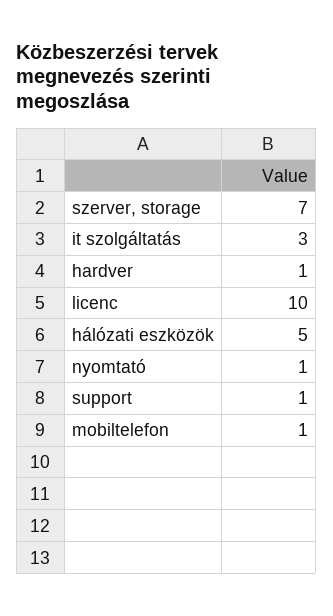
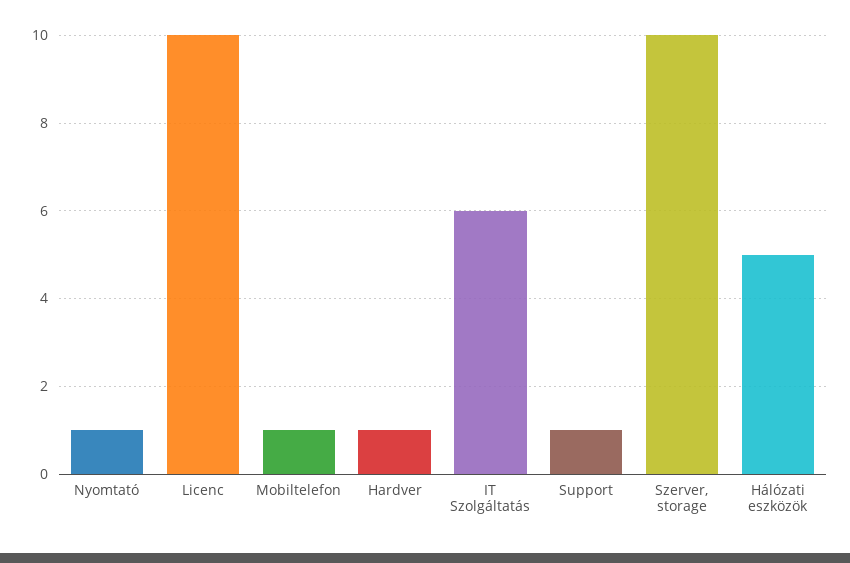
szerver, storage: 7 -> 10
it szolgáltatás: 3 -> 6

